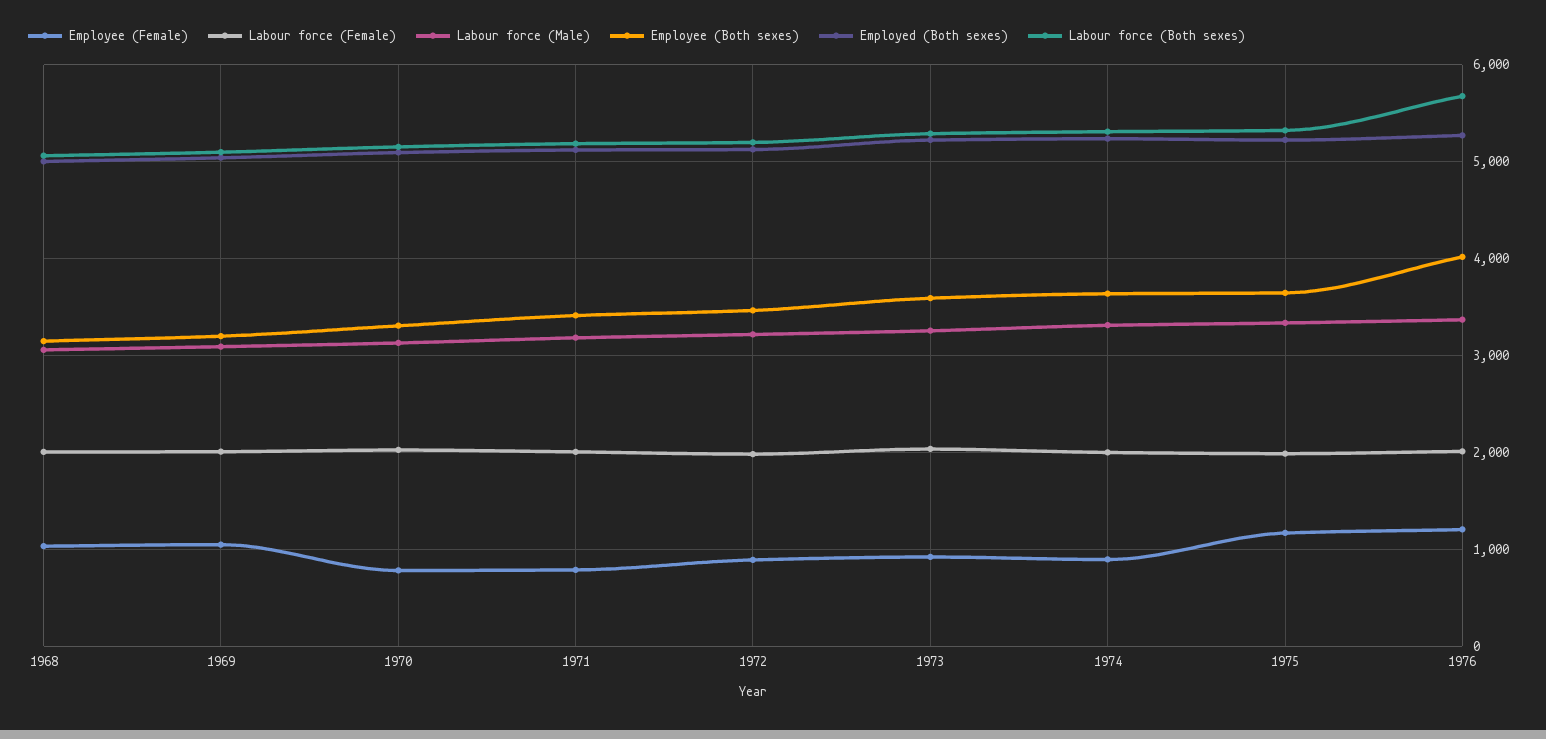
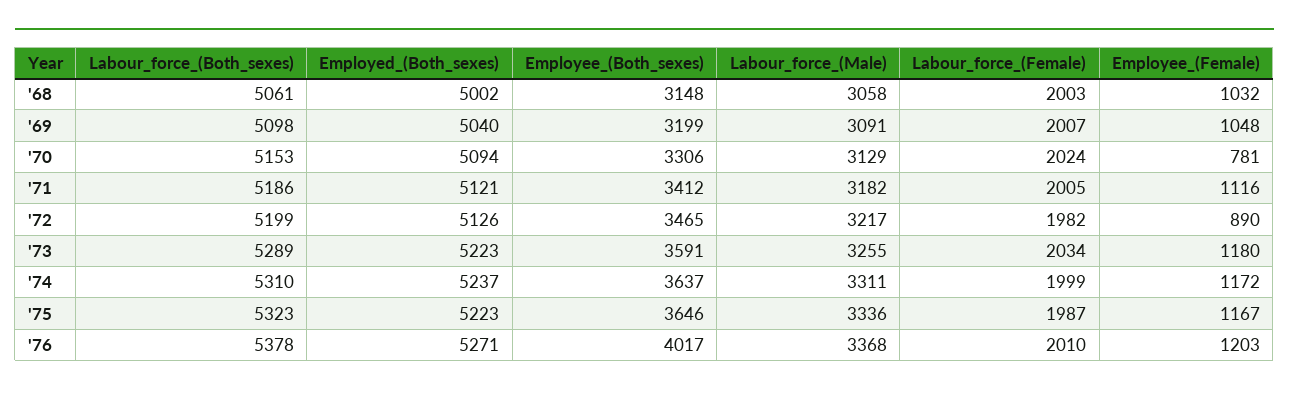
Employee (Female), 1971: 800 -> 1116
Employee (Female), 1973: 900 -> 1180
Employee (Female), 1974: 900 -> 1172
Labour force (Both sexes), 1976: 5700 -> 5378

